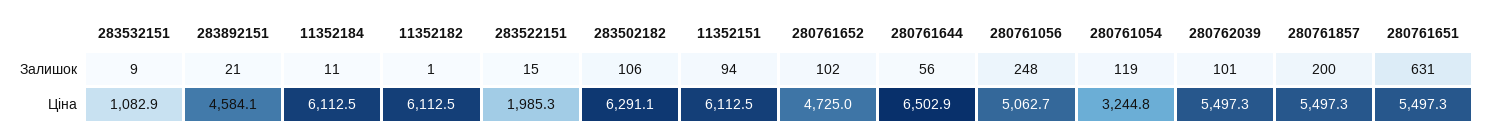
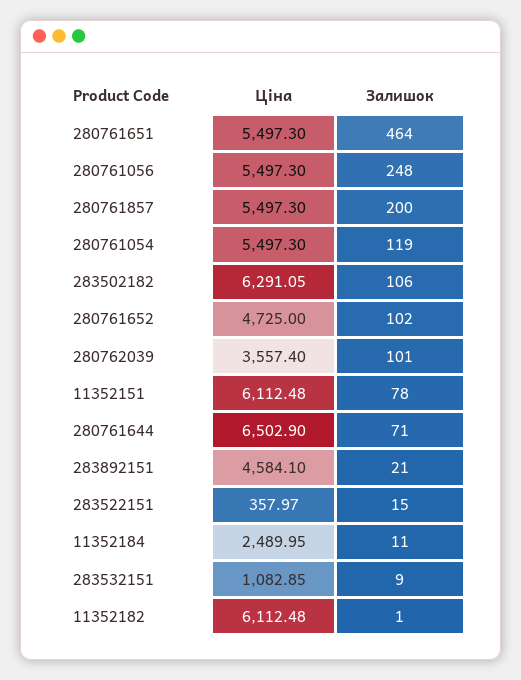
11352151, Залишок: 94 -> 78
280761644, Залишок: 56 -> 71
280761651, Залишок: 631 -> 464
11352184, Ціна: 6112.5 -> 2489.95
283522151, Ціна: 1985.3 -> 357.97
280761056, Ціна: 5062.7 -> 5497.3
280761054, Ціна: 3244.8 -> 5497.3
280762039, Ціна: 5497.3 -> 3557.4

